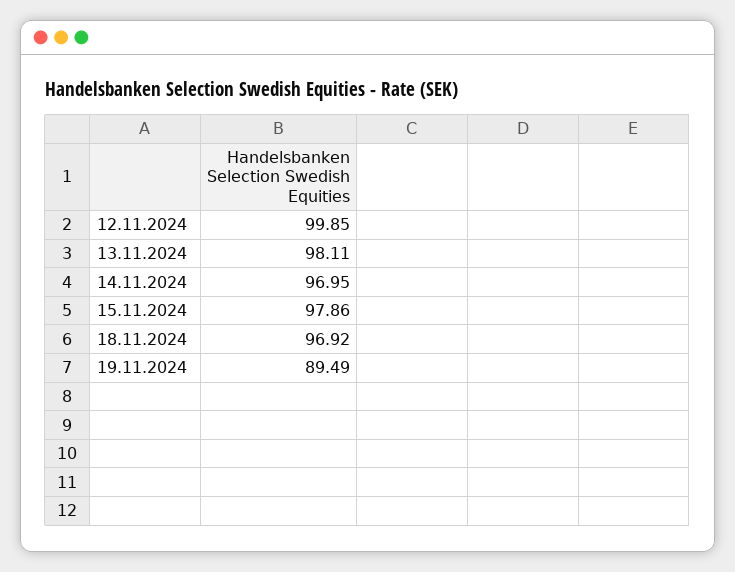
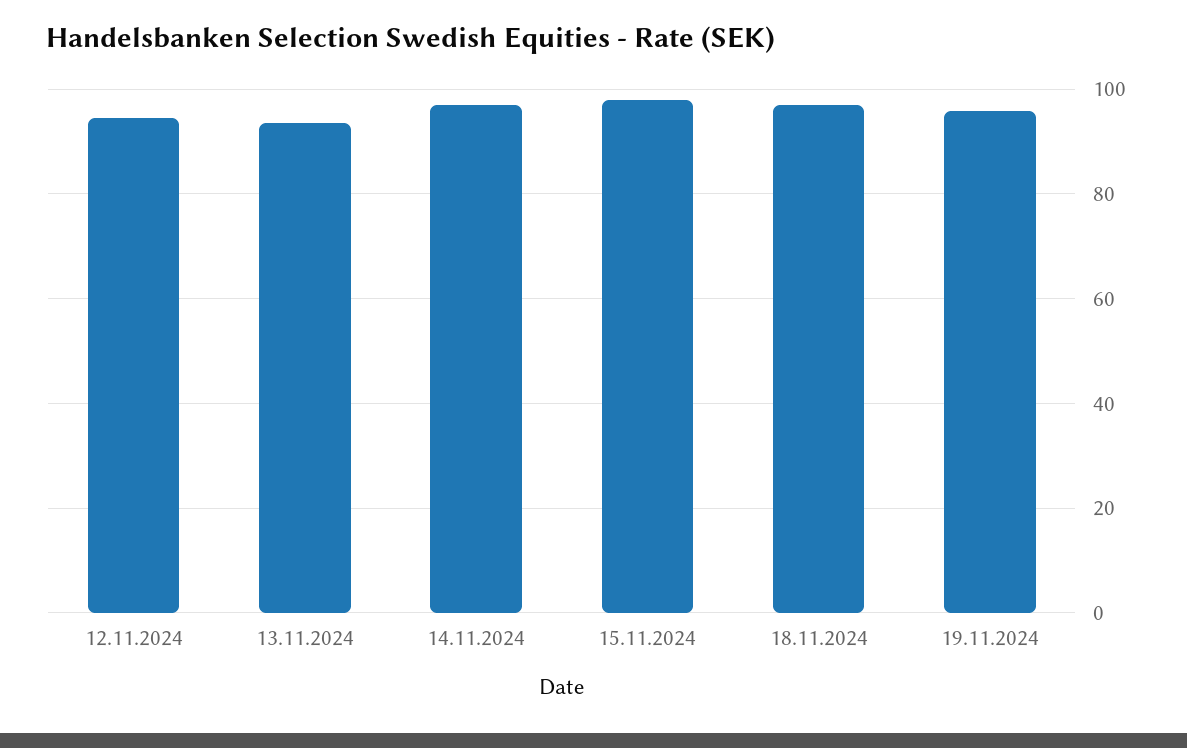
12.11.2024: 99.85 -> 94
13.11.2024: 98.11 -> 94
19.11.2024: 89.49 -> 96

